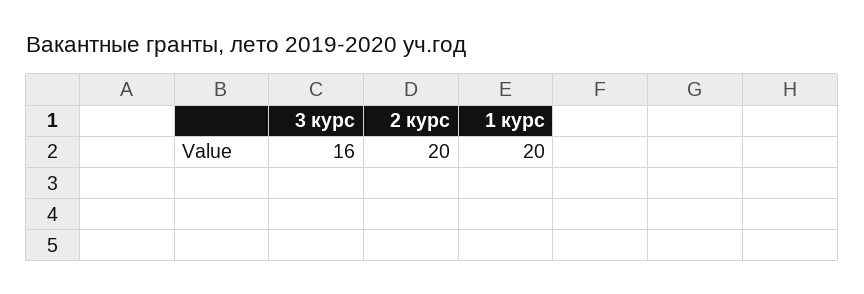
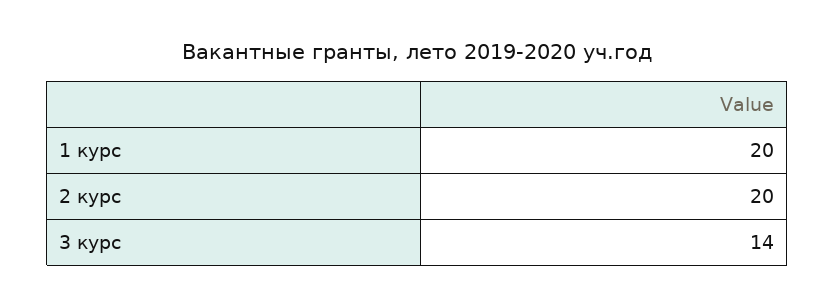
3 курс: 16 -> 14

